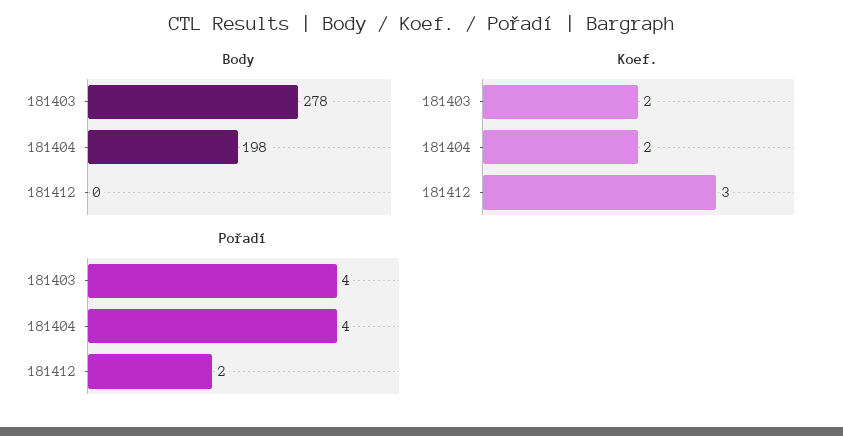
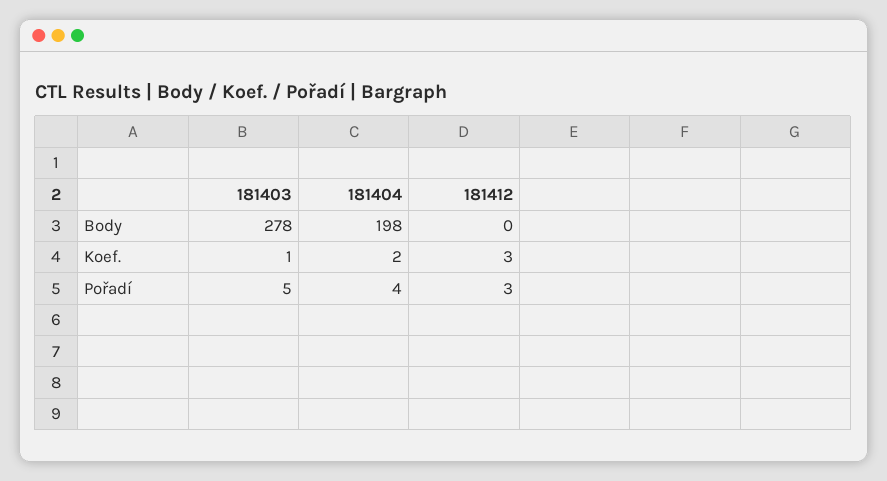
Koef., 181403: 2 -> 1
Pořadí, 181403: 4 -> 5
Pořadí, 181412: 2 -> 3

